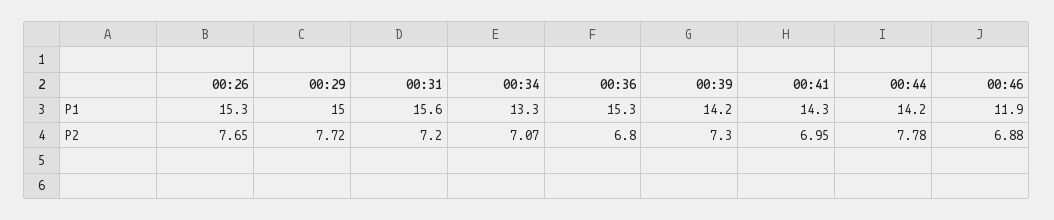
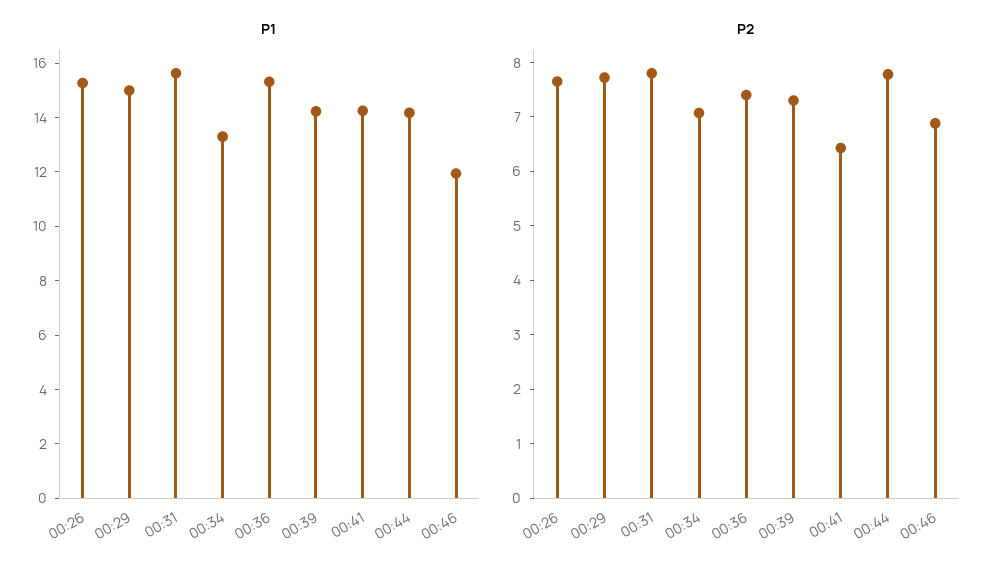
P2, 00:31: 7.2 -> 7.8
P2, 00:36: 6.8 -> 7.4
P2, 00:41: 6.95 -> 6.4

